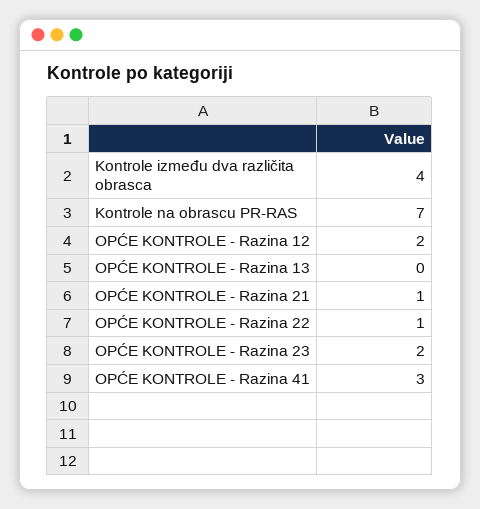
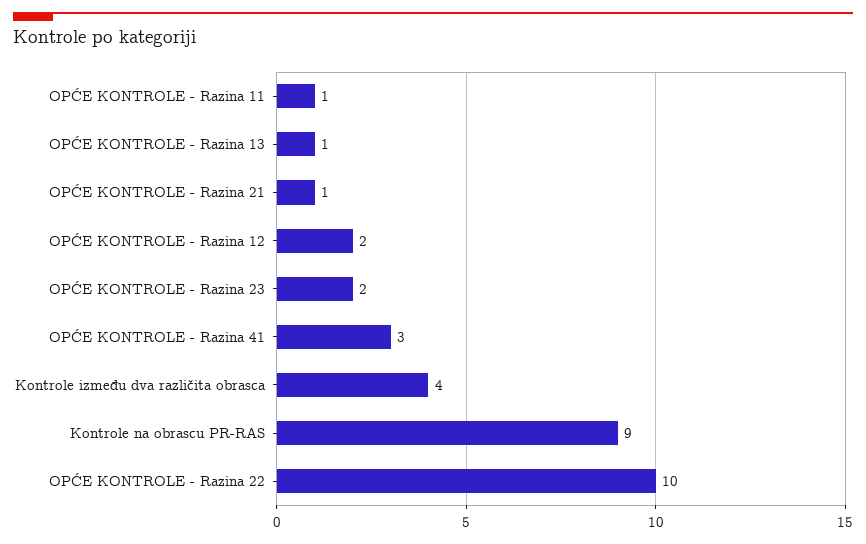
Kontrole na obrascu PR-RAS: 7 -> 9
OPĆE KONTROLE - Razina 13: 0 -> 1
OPĆE KONTROLE - Razina 22: 1 -> 10
OPĆE KONTROLE - Razina 11: none -> 1

